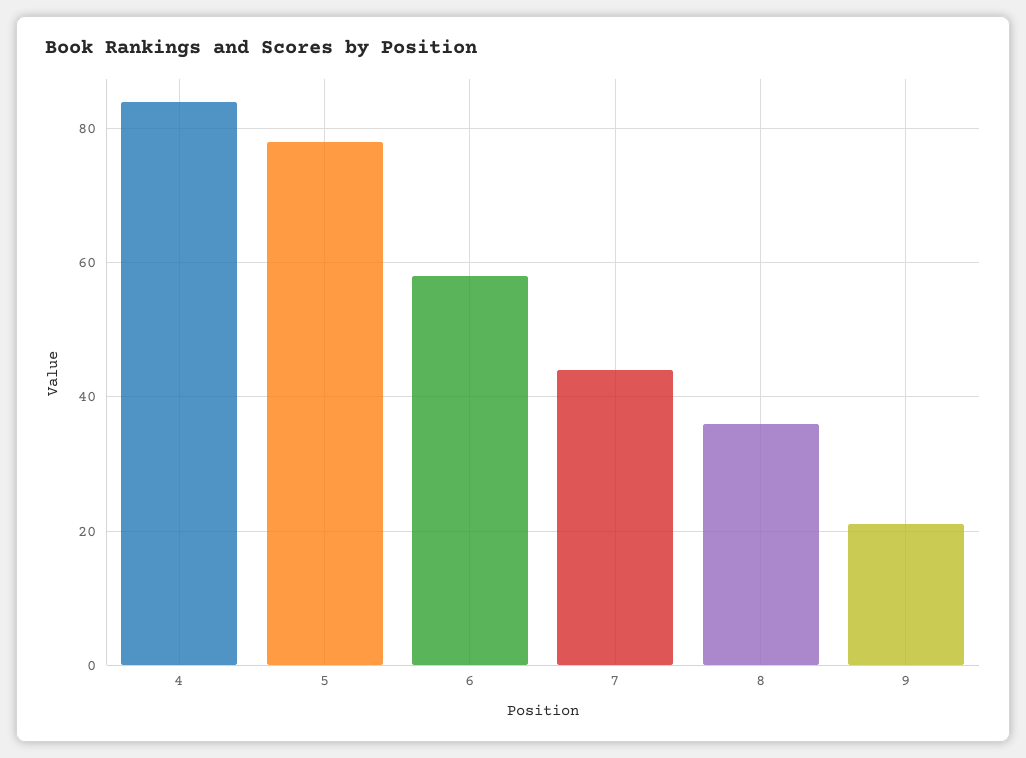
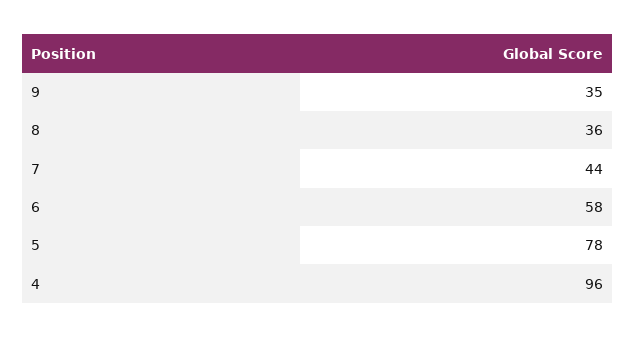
4: 85 -> 96
9: 20 -> 35

